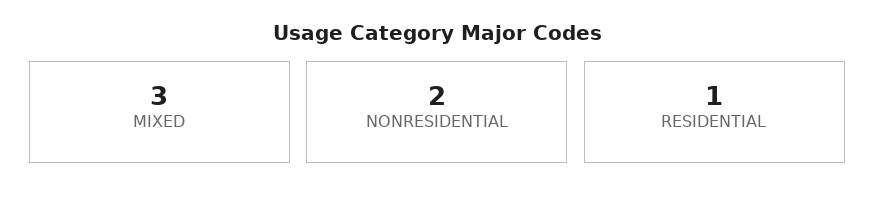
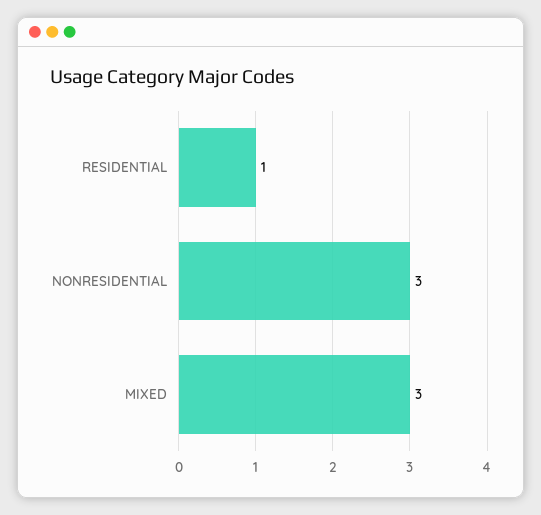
NONRESIDENTIAL: 2 -> 3

